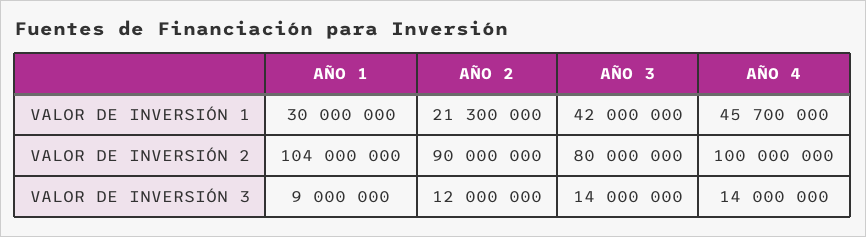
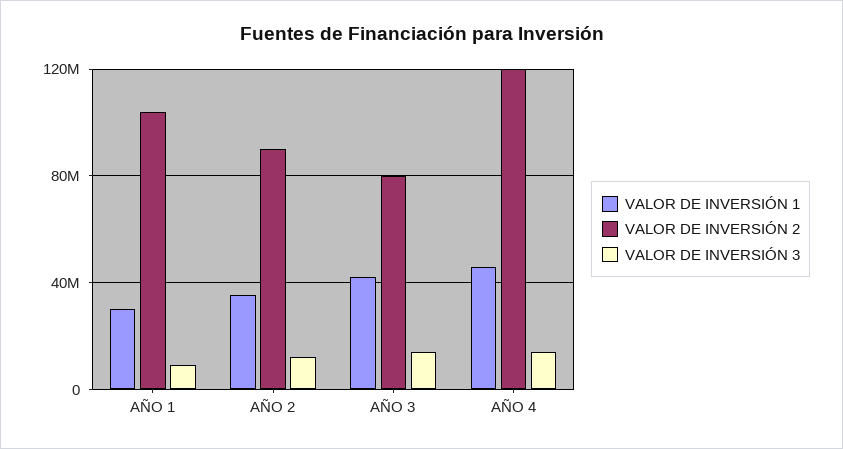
VALOR DE INVERSIÓN 1, AÑO 2: 21300000 -> 35000000
VALOR DE INVERSIÓN 2, AÑO 4: 100000000 -> 120000000

